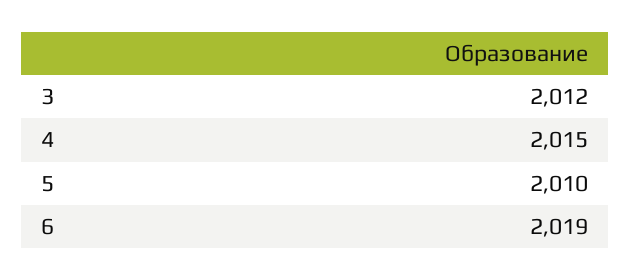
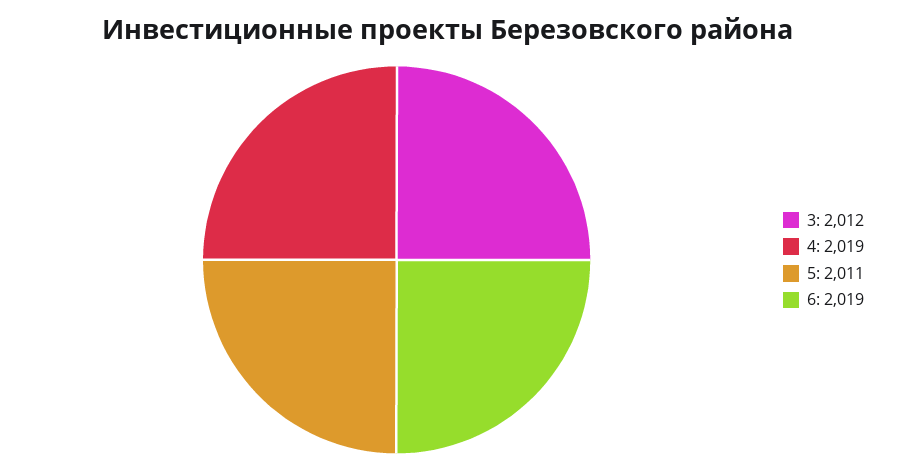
4: 2015 -> 2019
5: 2010 -> 2011

